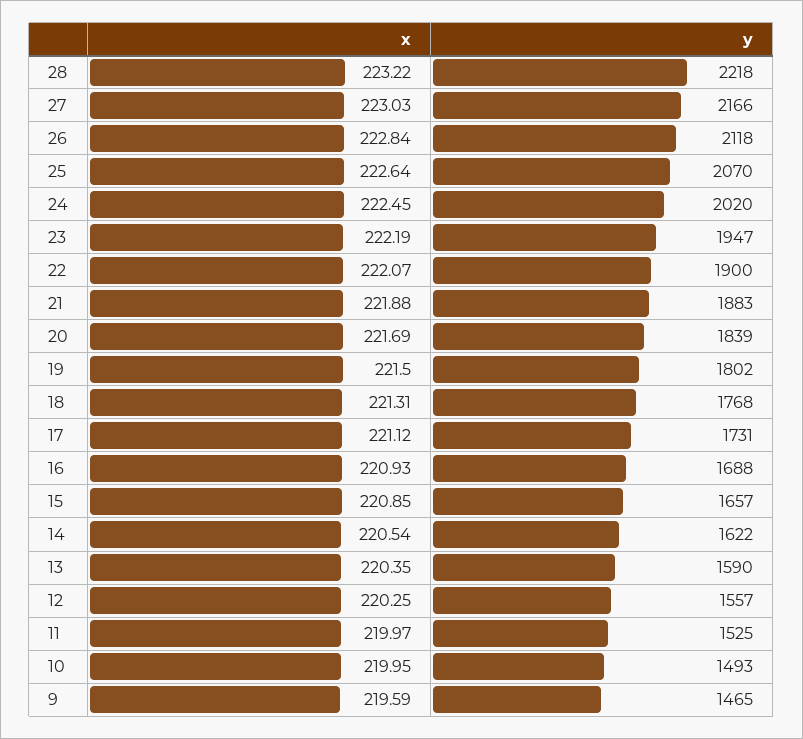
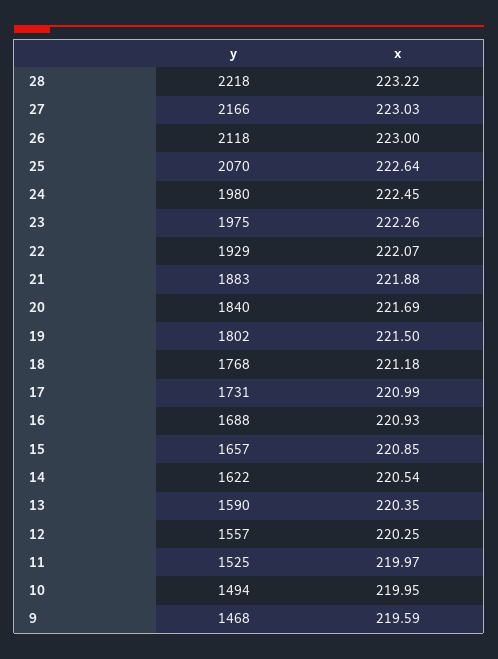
x, 26: 222.84 -> 223
y, 24: 2020 -> 1980
x, 23: 222.19 -> 222.26
y, 23: 1947 -> 1975
y, 22: 1900 -> 1929
y, 20: 1839 -> 1840
x, 18: 221.31 -> 221.18
x, 17: 221.12 -> 220.99
y, 10: 1493 -> 1494
y, 9: 1465 -> 1468

